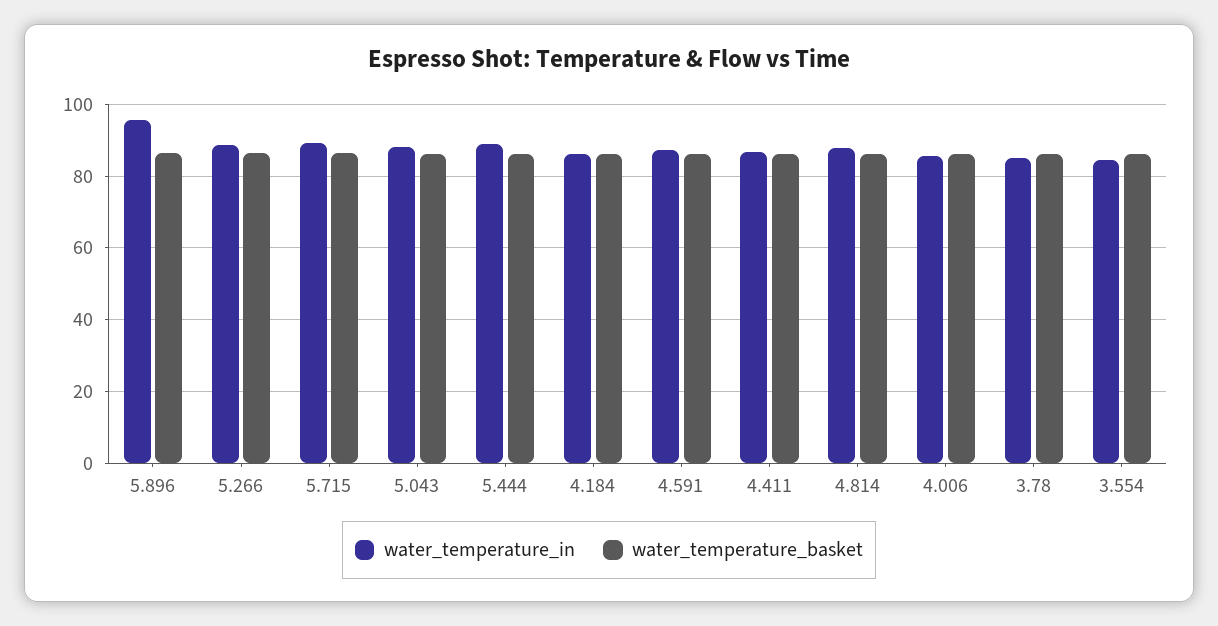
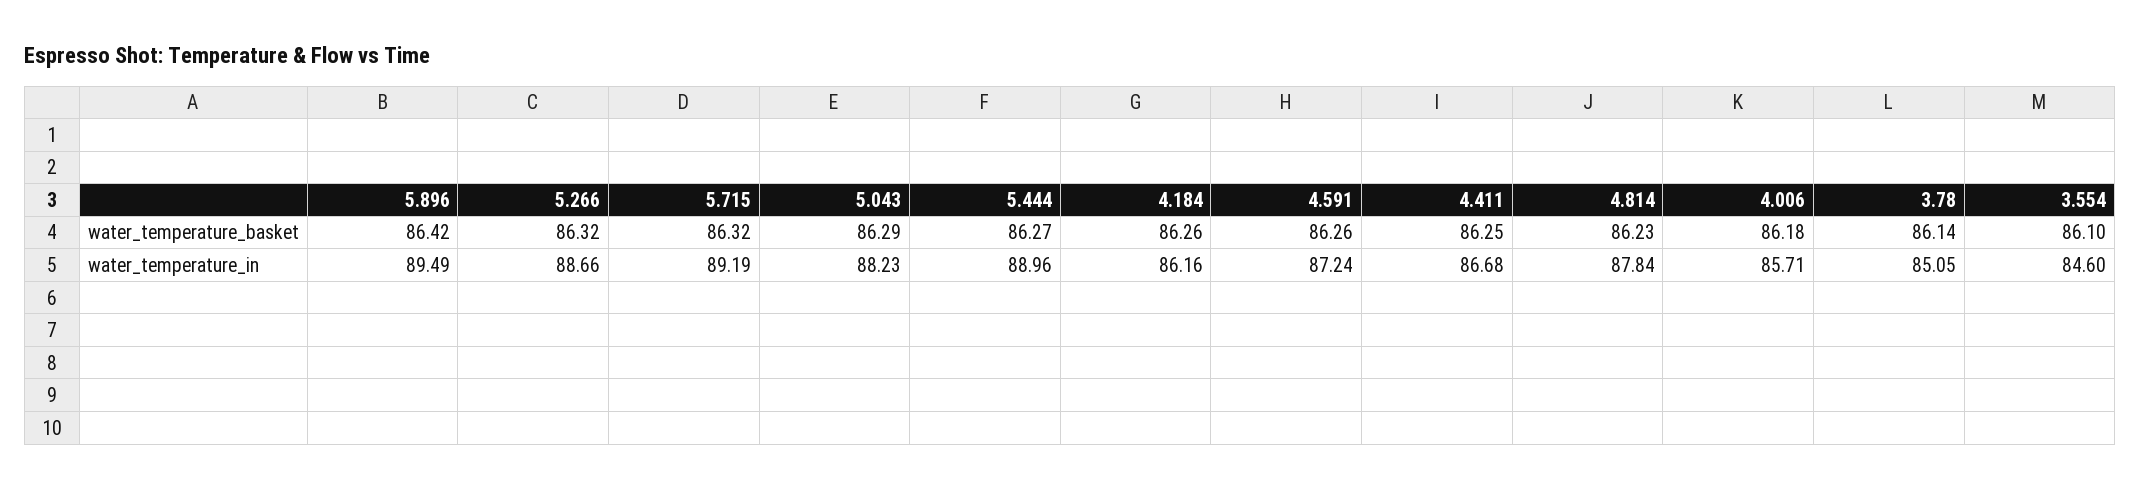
water_temperature_in, 5.896: 96 -> 89.49

